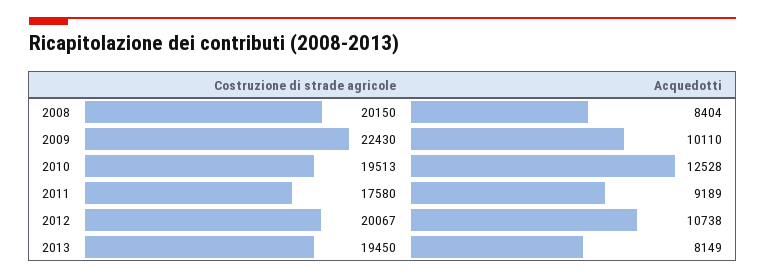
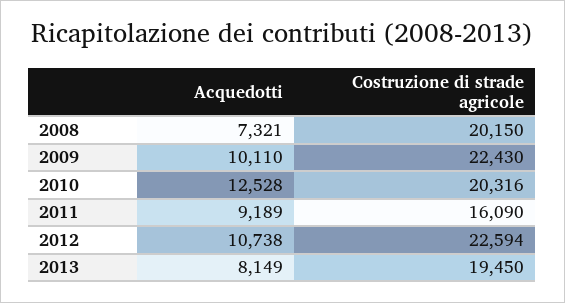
Acquedotti, 2008: 8404 -> 7321
Costruzione di strade agricole, 2010: 19513 -> 20316
Costruzione di strade agricole, 2011: 17580 -> 16090
Costruzione di strade agricole, 2012: 20067 -> 22594

